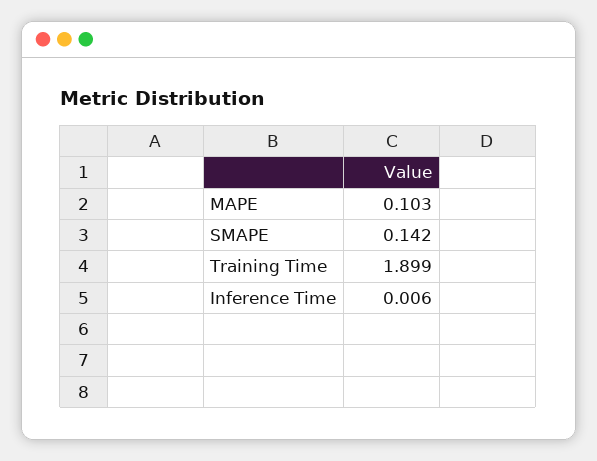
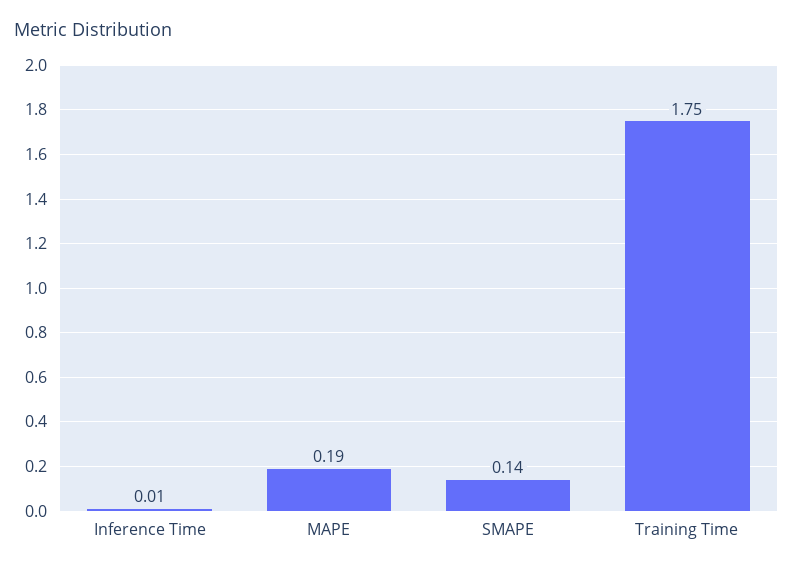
MAPE: 0.103 -> 0.19
Training Time: 1.899 -> 1.75

